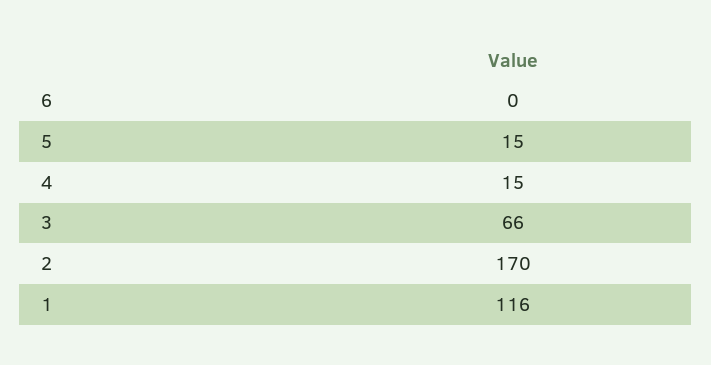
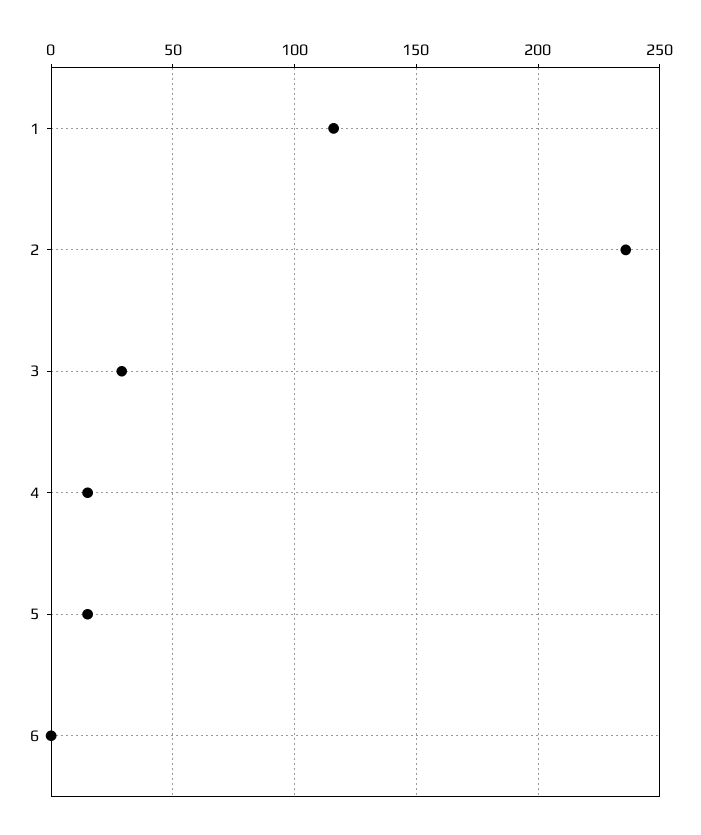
3: 66 -> 30
2: 170 -> 235

